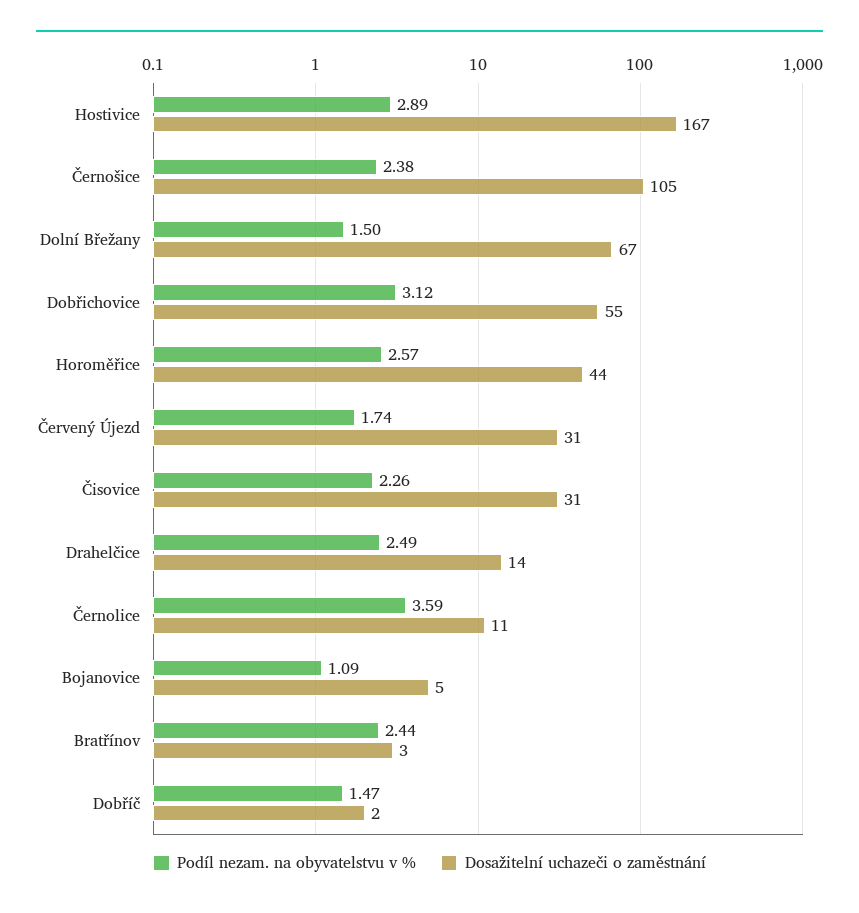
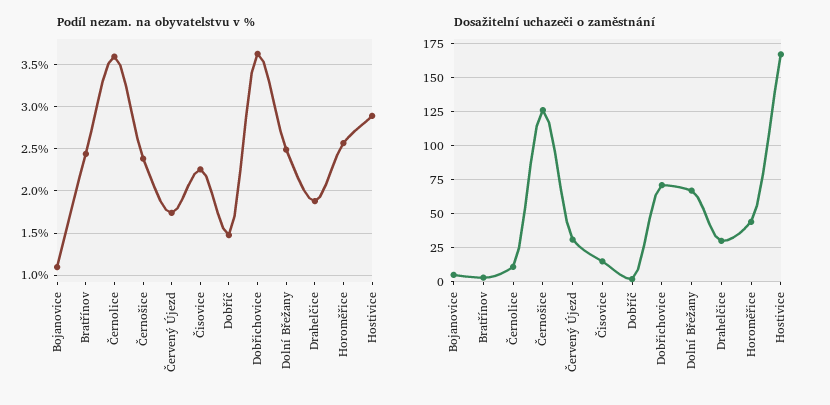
Dosažitelní uchazeči o zaměstnání, Černošice: 105 -> 125
Podíl nezam. na obyvatelstvu v %, Dolní Břežany: 1.5 -> 2.5
Podíl nezam. na obyvatelstvu v %, Dobřichovice: 3.12 -> 3.6
Dosažitelní uchazeči o zaměstnání, Dobřichovice: 55 -> 70
Dosažitelní uchazeči o zaměstnání, Čisovice: 31 -> 15
Podíl nezam. na obyvatelstvu v %, Drahelčice: 2.49 -> 1.9
Dosažitelní uchazeči o zaměstnání, Drahelčice: 14 -> 30

